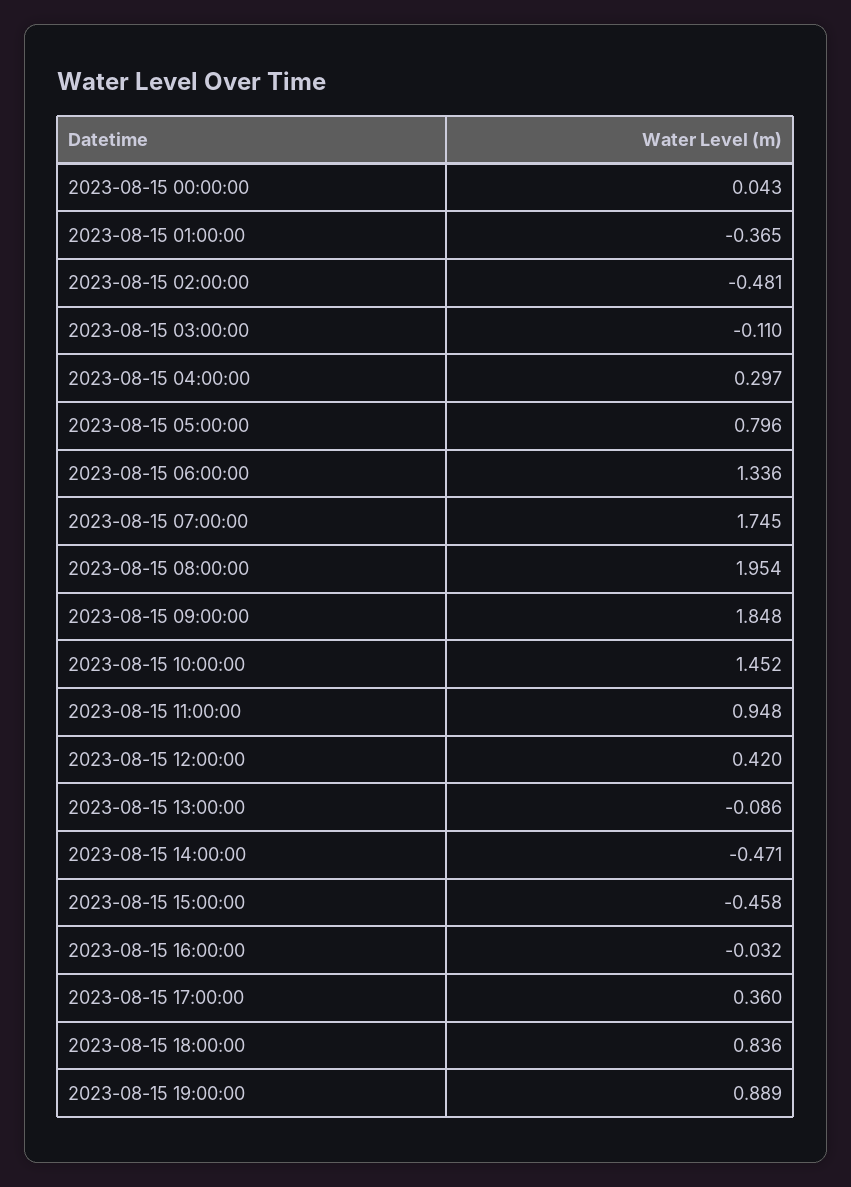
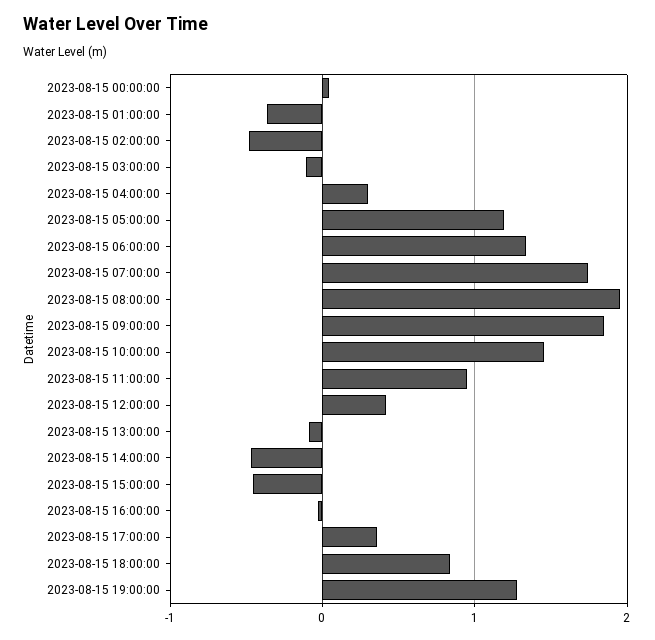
2023-08-15 05:00:00: 0.796 -> 1.2
2023-08-15 19:00:00: 0.889 -> 1.3

